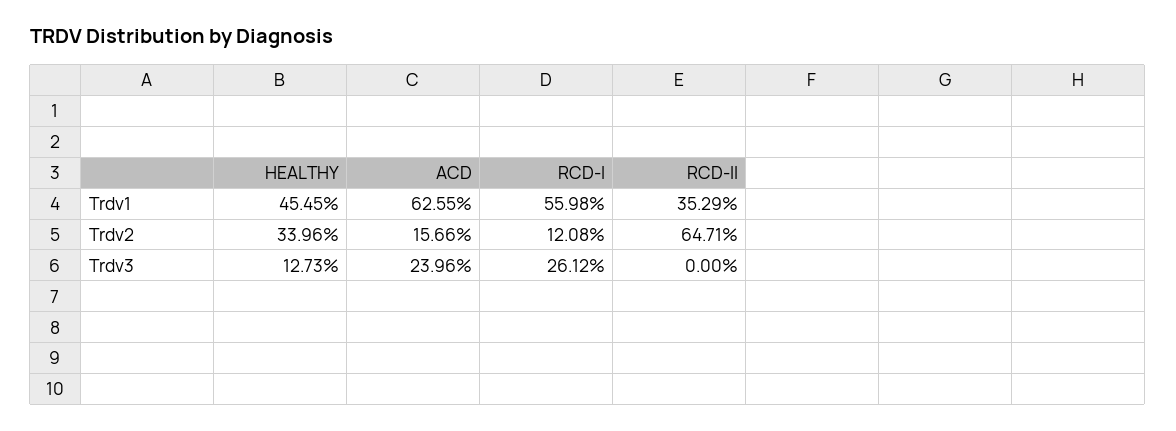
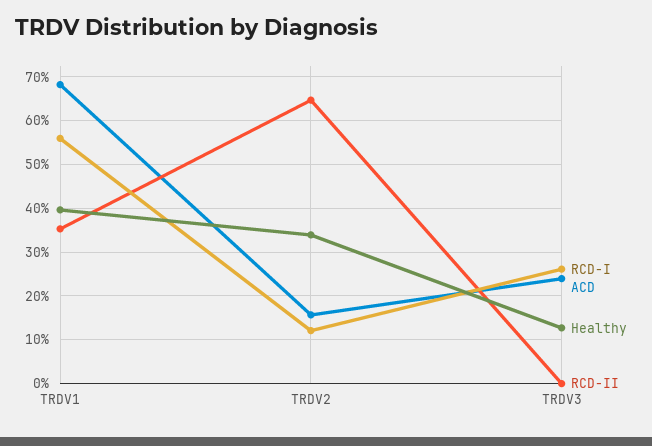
HEALTHY, Trdv1: 45.45 -> 40
ACD, Trdv1: 62.55 -> 68

